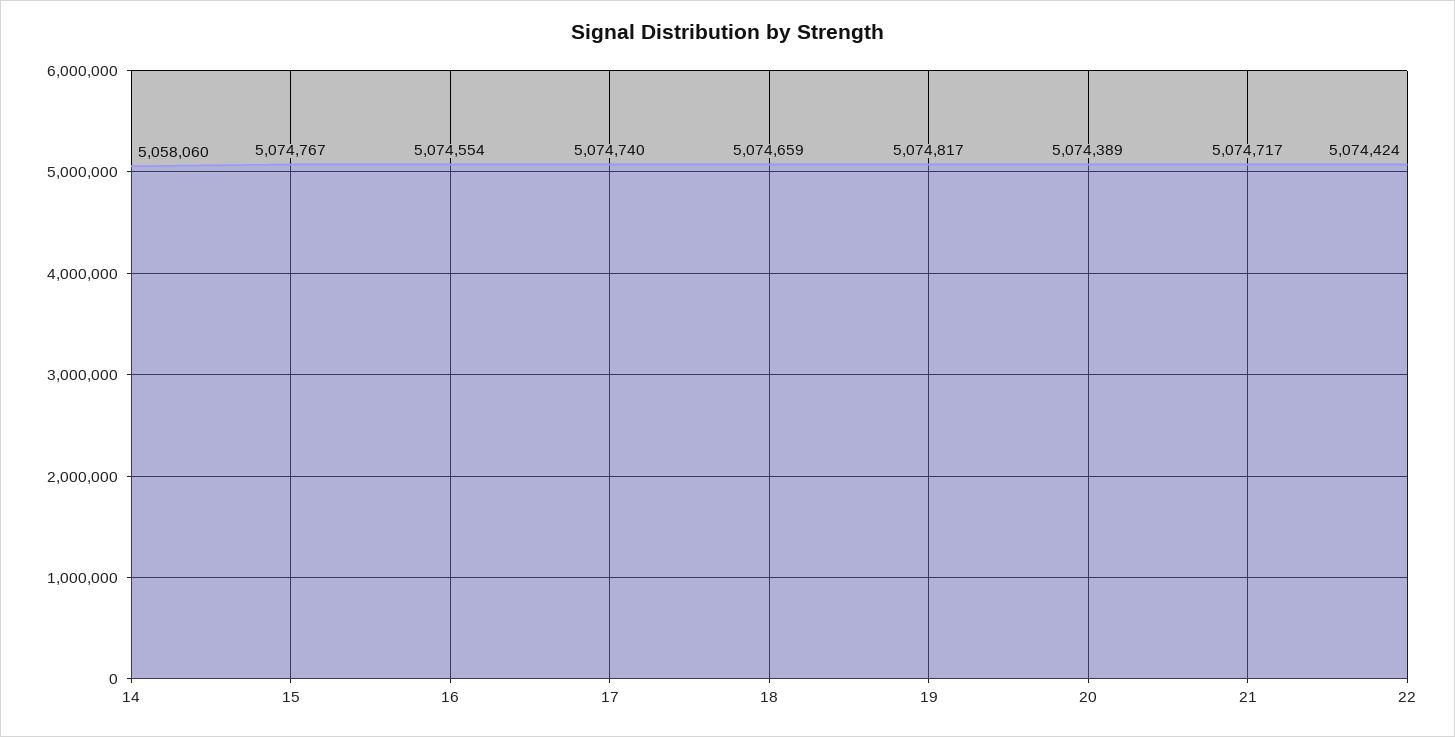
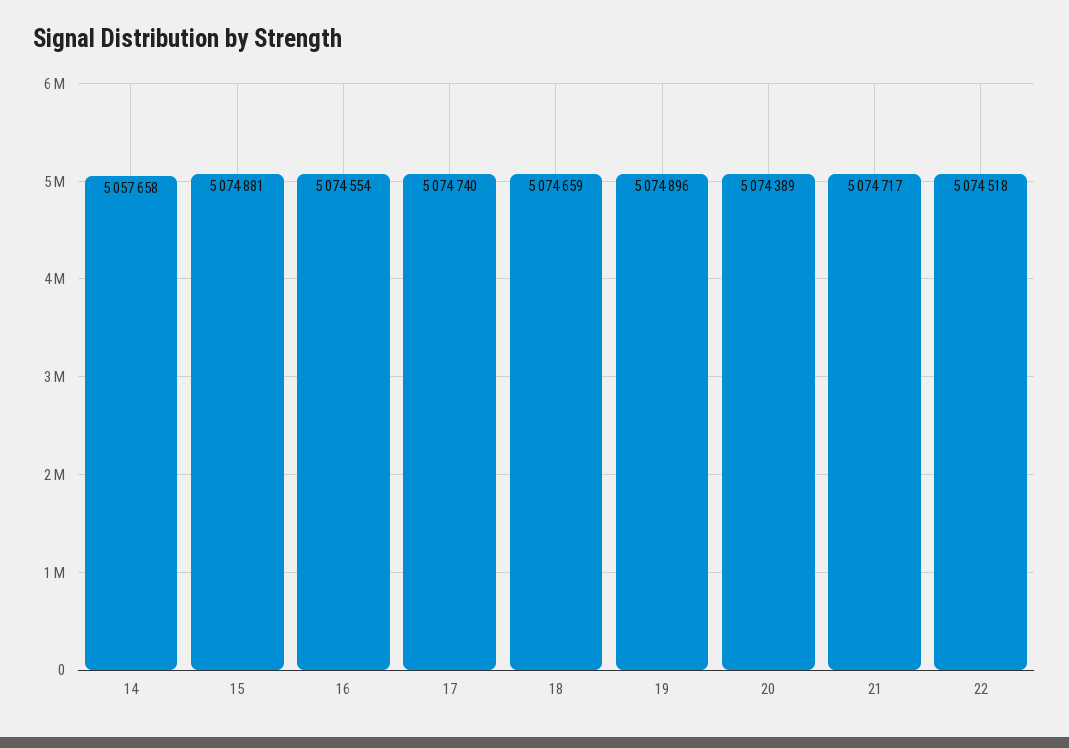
14: 5058060 -> 5057658
15: 5074767 -> 5074881
19: 5074817 -> 5074896
22: 5074424 -> 5074518

